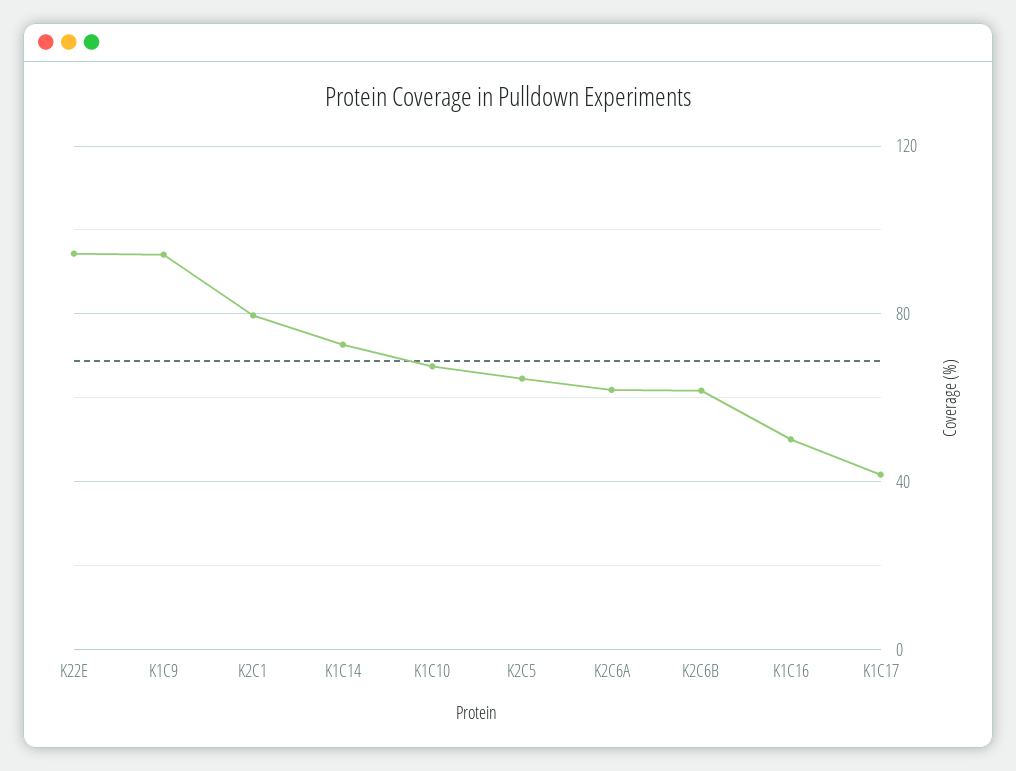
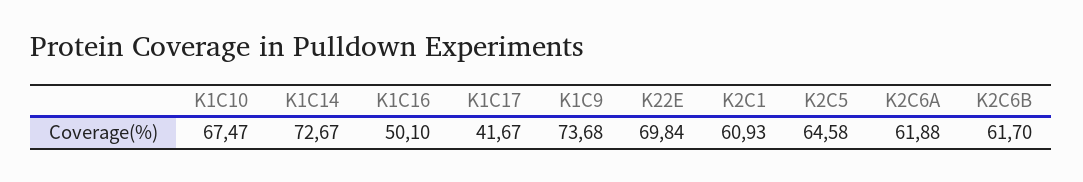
K22E: 95 -> 69.84
K1C9: 95 -> 73.68
K2C1: 80 -> 60.93

